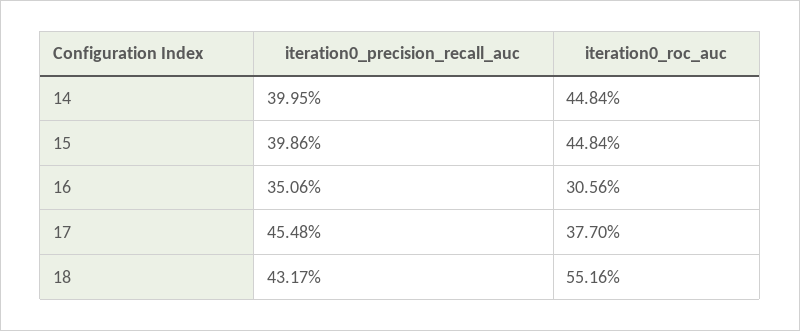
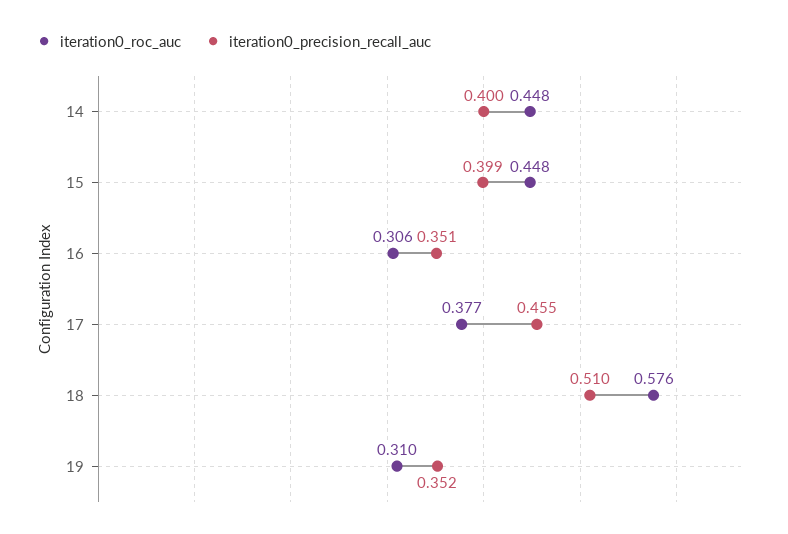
iteration0_precision_recall_auc, 18: 0.4317 -> 0.51
iteration0_roc_auc, 18: 0.5516 -> 0.576
iteration0_roc_auc, 19: none -> 0.31
iteration0_precision_recall_auc, 19: none -> 0.352

